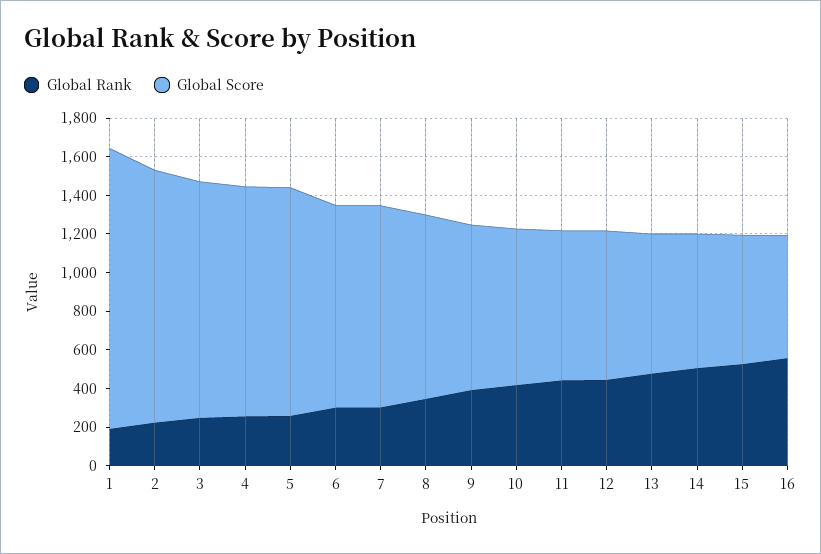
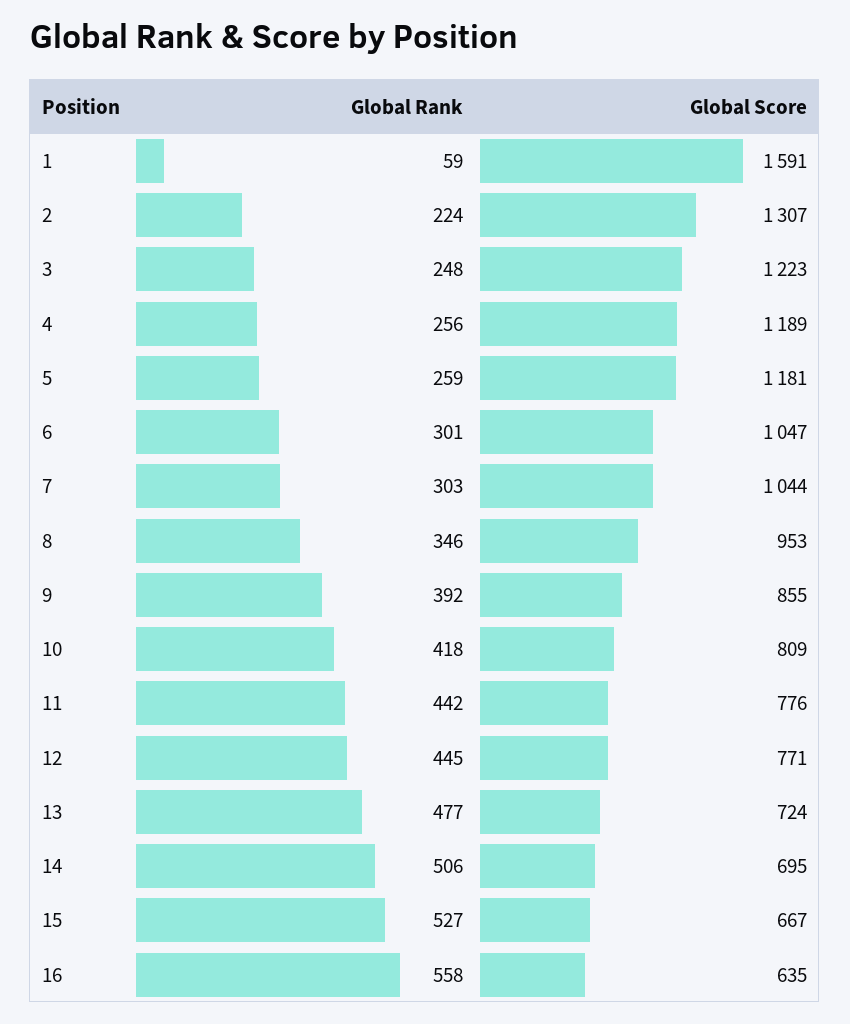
Global Rank, 1: 200 -> 59
Global Score, 1: 1450 -> 1591

